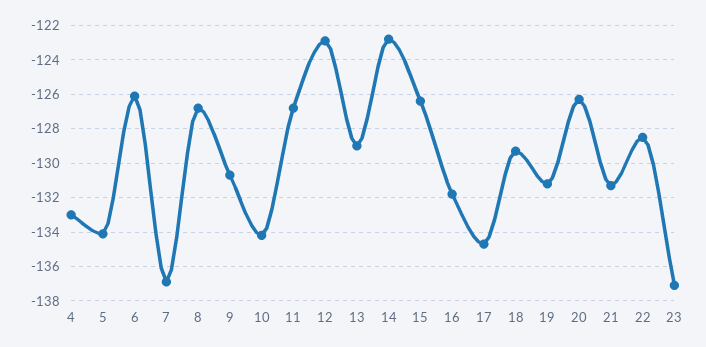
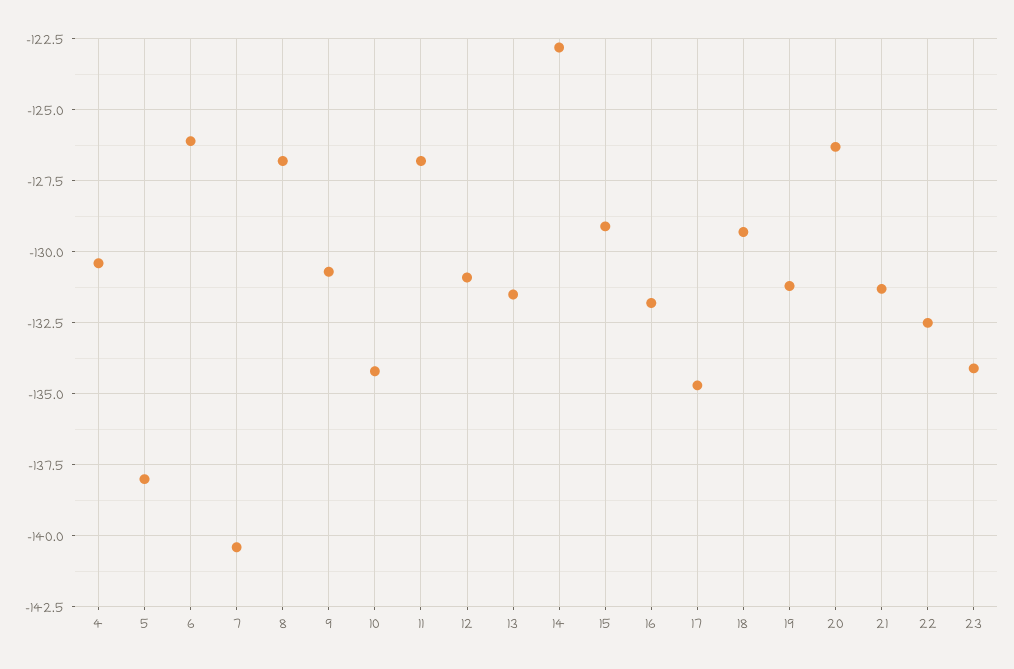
4: -133 -> -130.5
5: -134 -> -138
7: -137 -> -140.5
12: -123 -> -131
13: -129 -> -131.5
15: -126.5 -> -129
22: -128.5 -> -132.5
23: -137 -> -134

